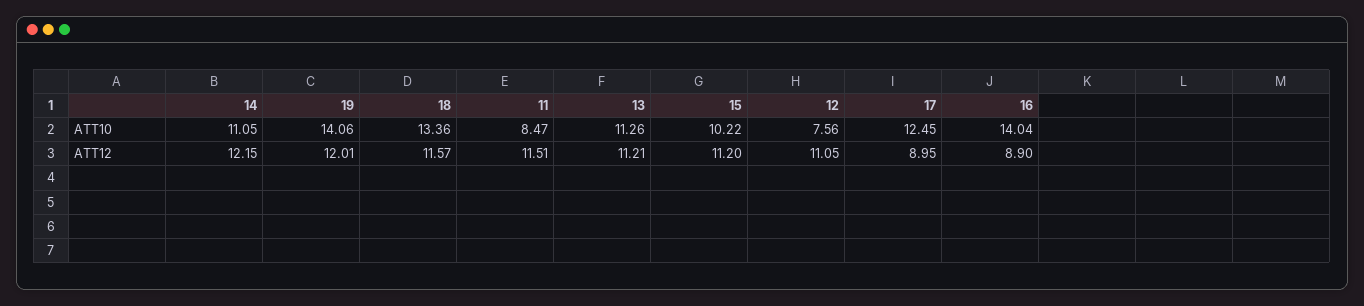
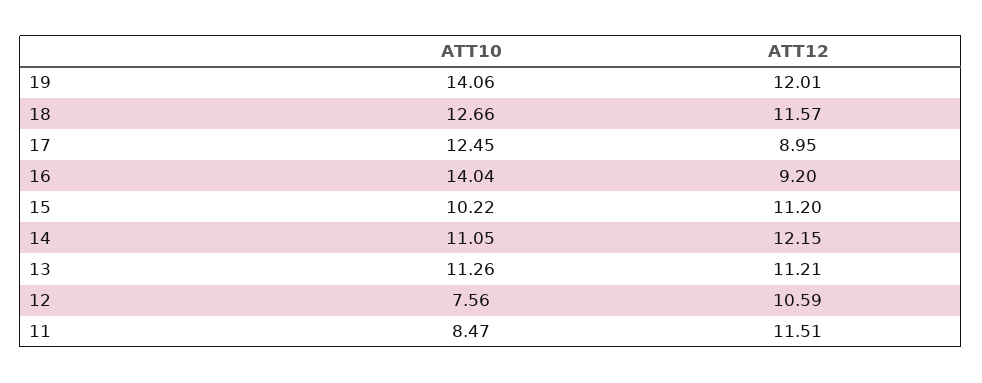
18, ATT10: 13.36 -> 12.66
12, ATT12: 11.05 -> 10.59
16, ATT12: 8.9 -> 9.2

